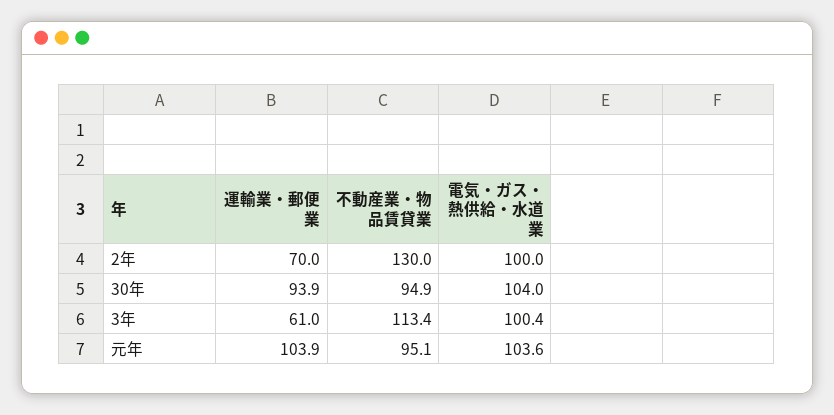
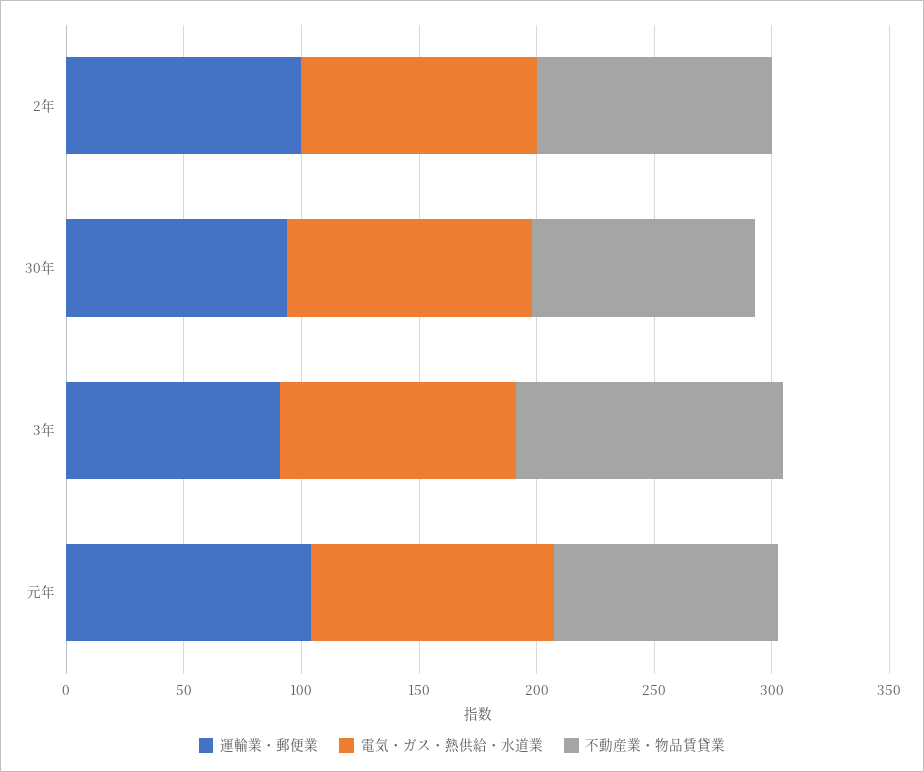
運輸業・郵便業, 2年: 70 -> 100
不動産業・物品賃貸業, 2年: 130 -> 100
運輸業・郵便業, 3年: 61 -> 90

